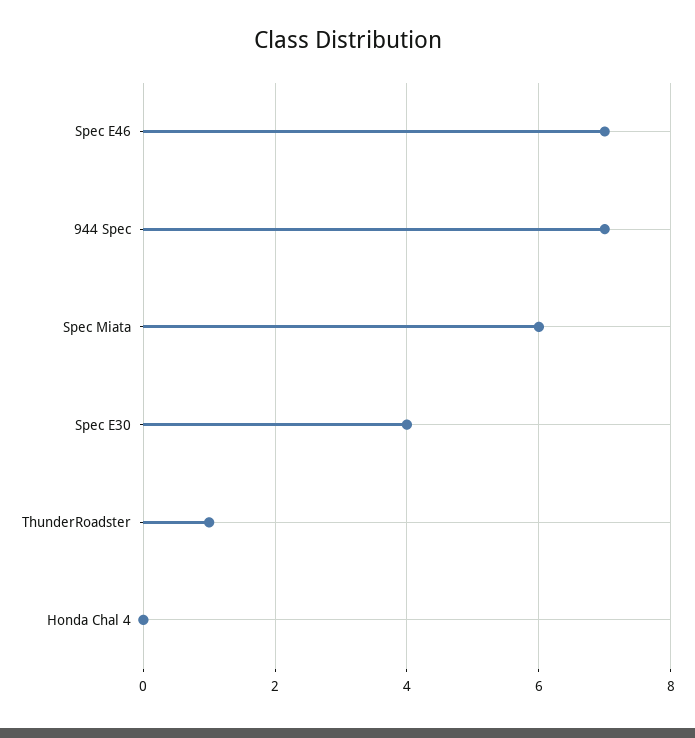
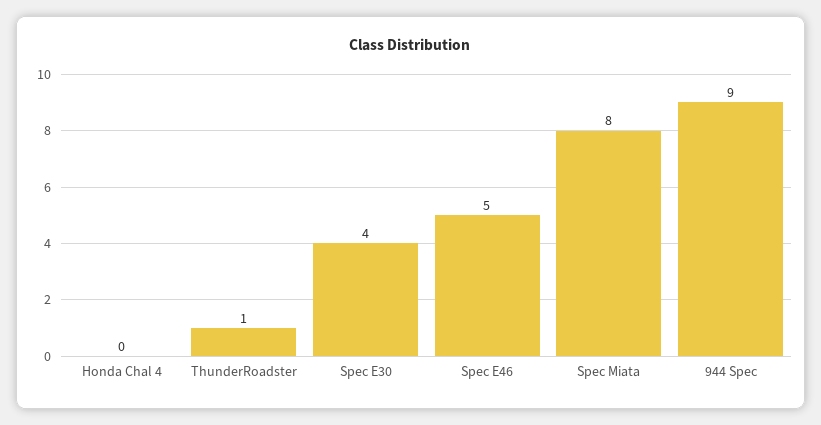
Spec E46: 7 -> 5
944 Spec: 7 -> 9
Spec Miata: 6 -> 8

